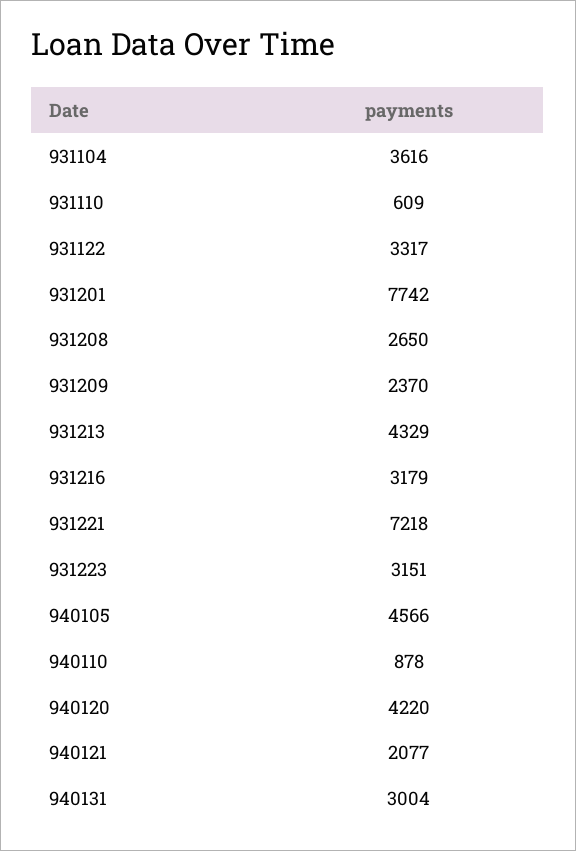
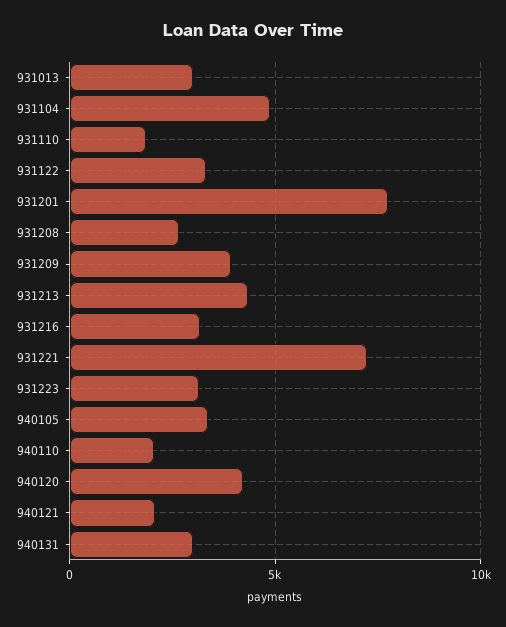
931104: 3616 -> 5000
931110: 609 -> 2000
931209: 2370 -> 4000
940105: 4566 -> 3500
940110: 878 -> 2000
931013: none -> 3000

